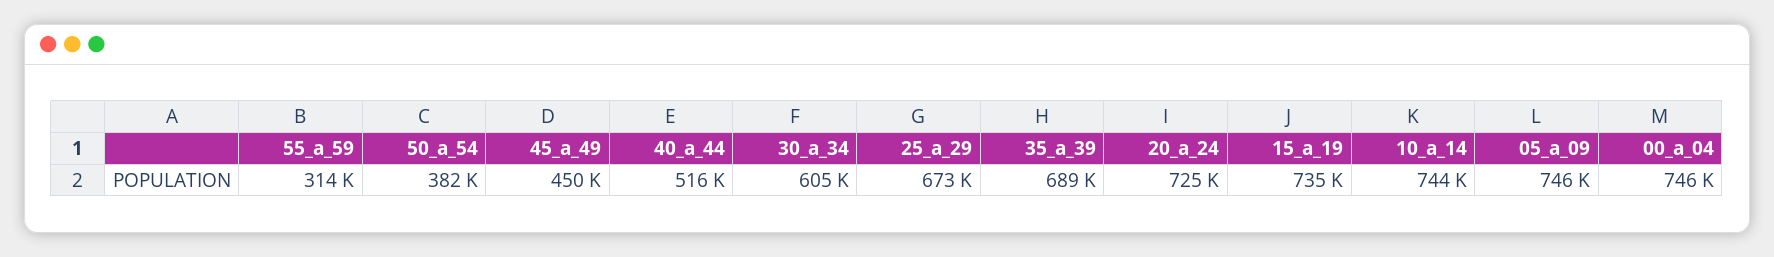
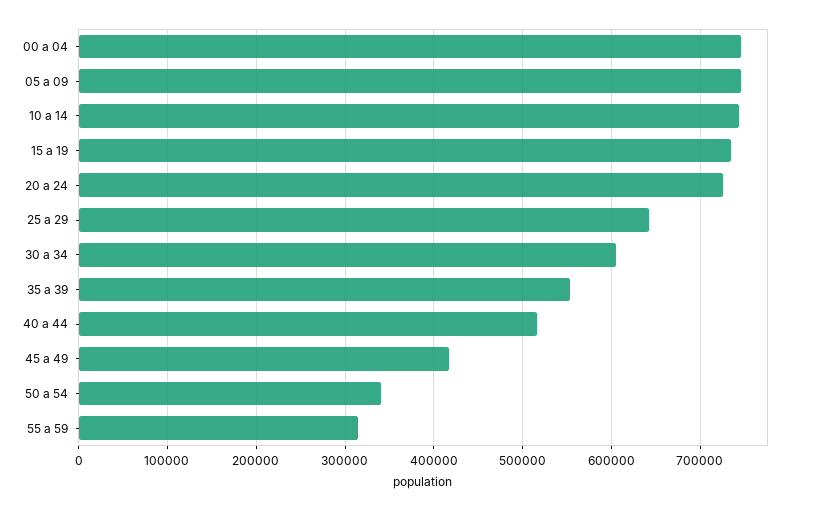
50_a_54: 382000 -> 340000
45_a_49: 450000 -> 420000
25_a_29: 673000 -> 640000
35_a_39: 689000 -> 550000

